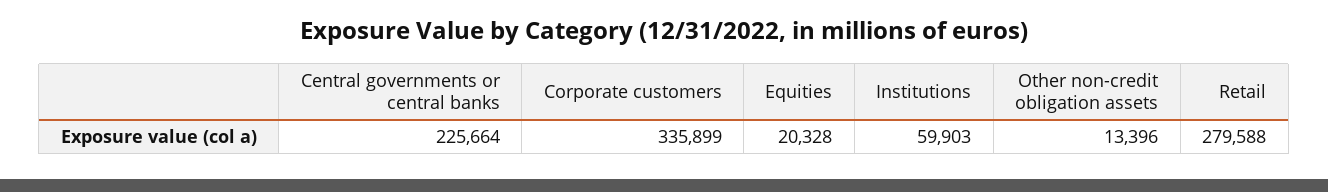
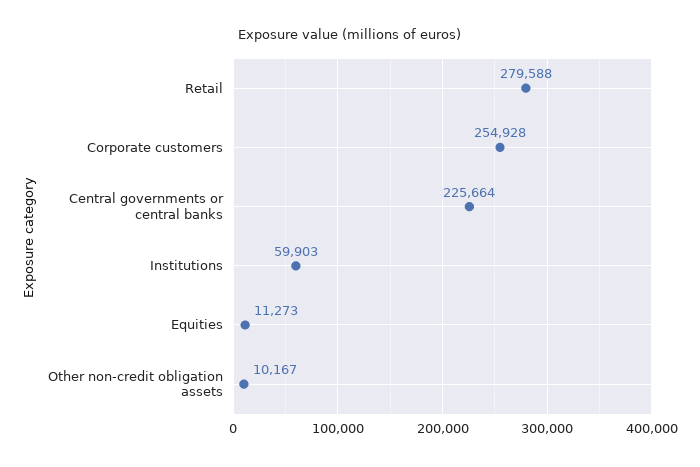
Corporate customers: 335899 -> 254928
Equities: 20328 -> 11273
Other non-credit obligation assets: 13396 -> 10167

